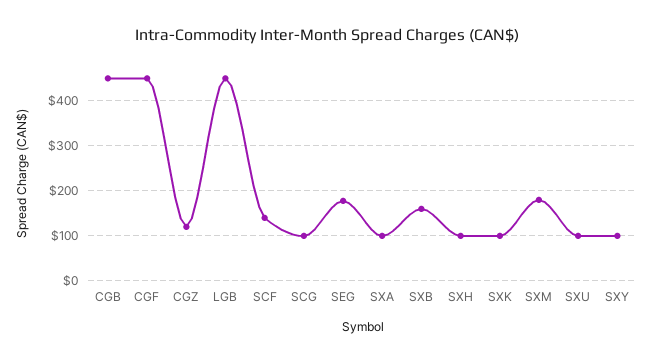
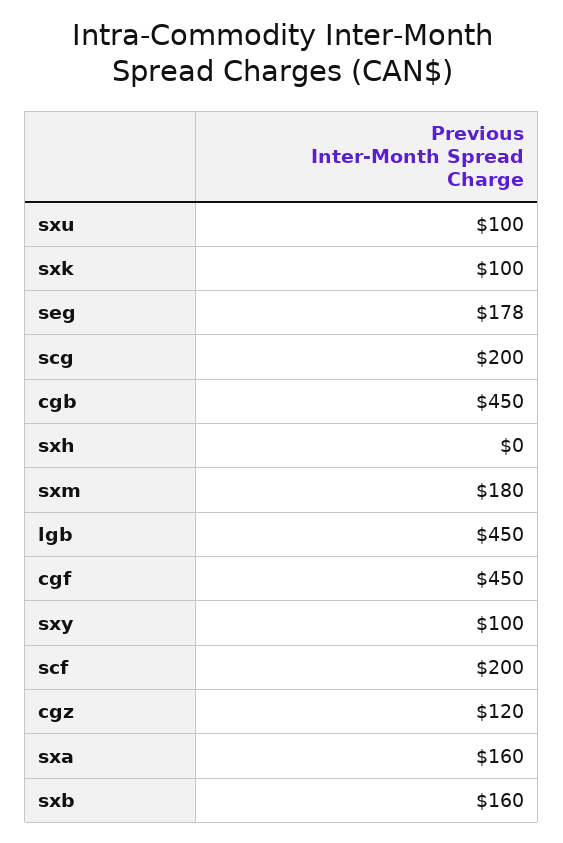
SCF: 140 -> 200
SCG: 100 -> 200
SXA: 100 -> 160
SXH: 100 -> 0

